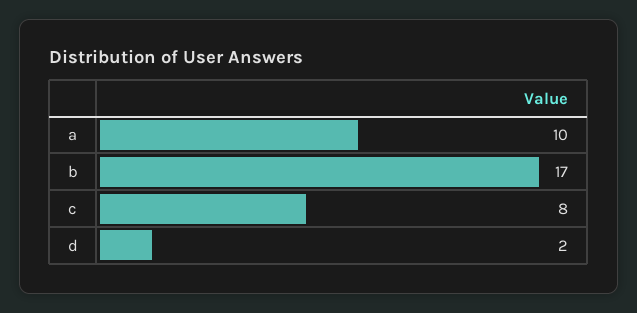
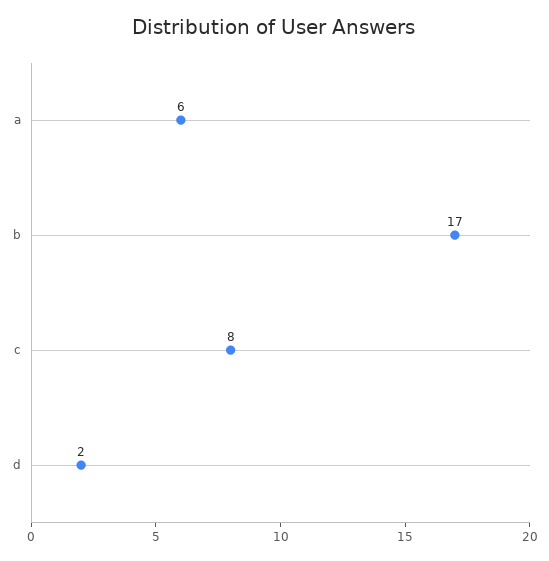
a: 10 -> 6

